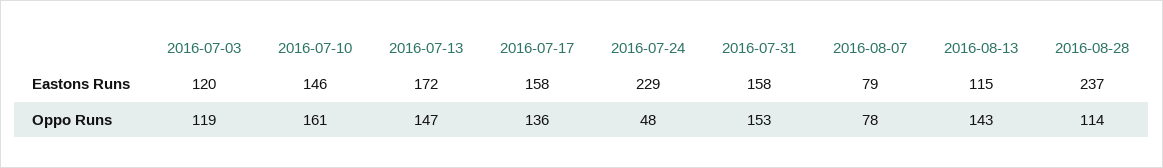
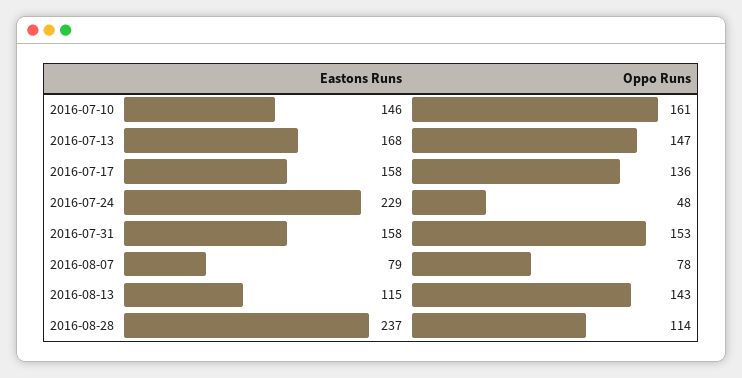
2016-07-03, Eastons Runs: 120 -> none
2016-07-13, Eastons Runs: 172 -> 168
2016-07-03, Oppo Runs: 119 -> none

